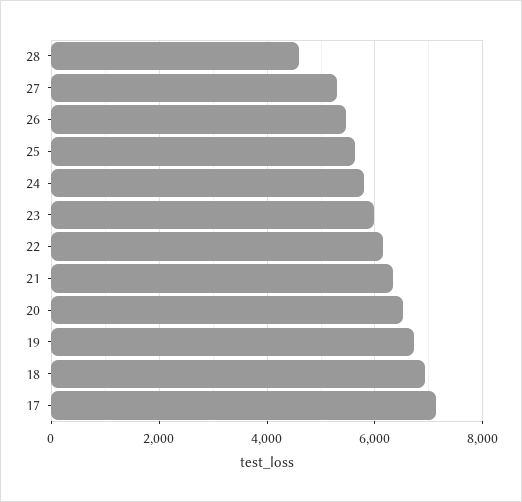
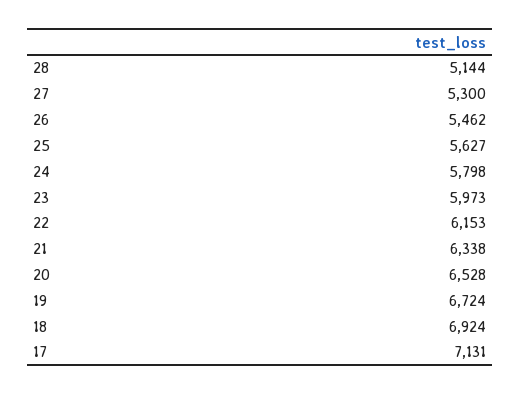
28: 4600 -> 5144

